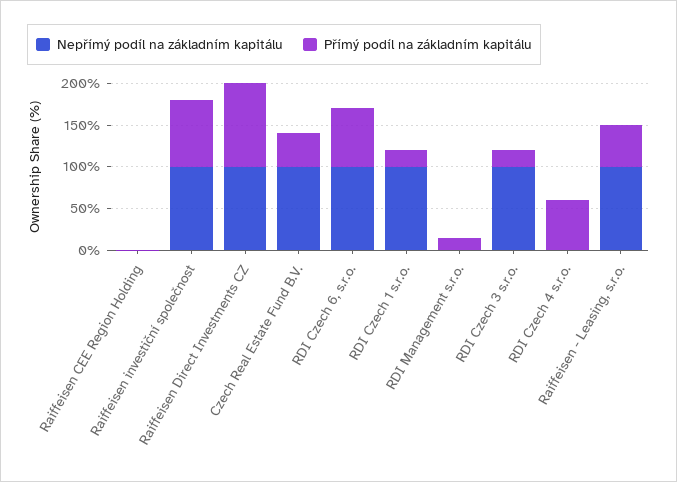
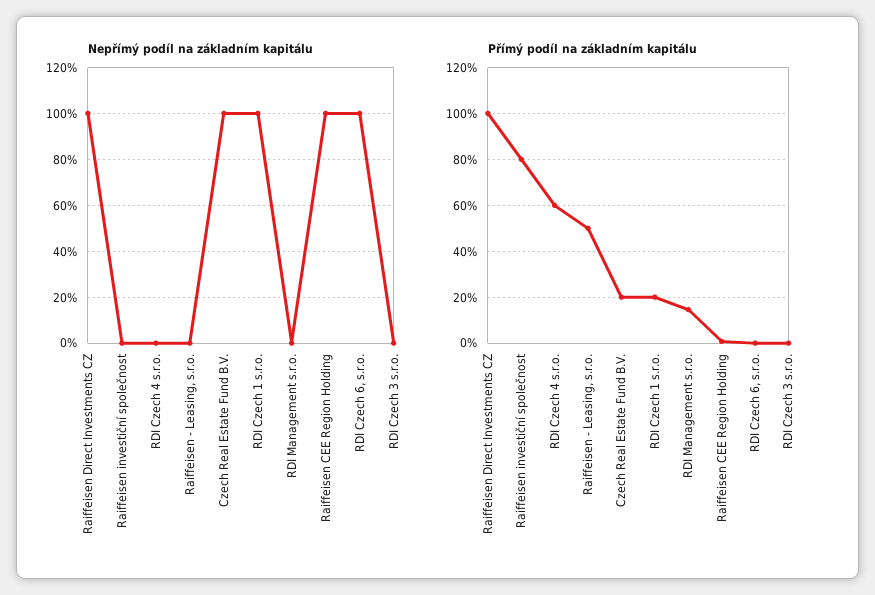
Nepřímý podíl na základním kapitálu, Raiffeisen CEE Region Holding: 0 -> 100
Nepřímý podíl na základním kapitálu, Raiffeisen investiční společnost: 100 -> 0
Přímý podíl na základním kapitálu, Czech Real Estate Fund B.V.: 40 -> 20
Přímý podíl na základním kapitálu, RDI Czech 6, s.r.o.: 70 -> 0
Nepřímý podíl na základním kapitálu, RDI Czech 3 s.r.o.: 100 -> 0
Přímý podíl na základním kapitálu, RDI Czech 3 s.r.o.: 20 -> 0
Nepřímý podíl na základním kapitálu, Raiffeisen - Leasing, s.r.o.: 100 -> 0

